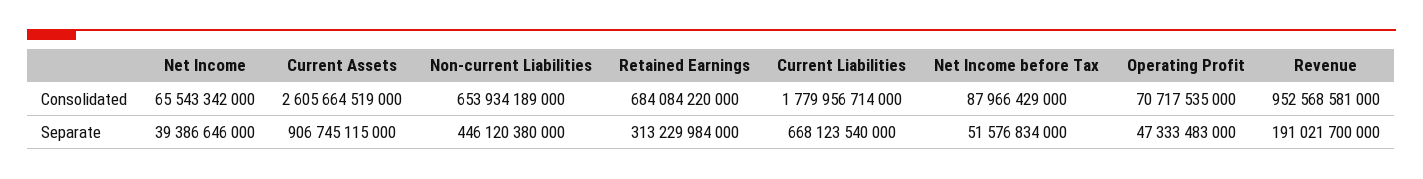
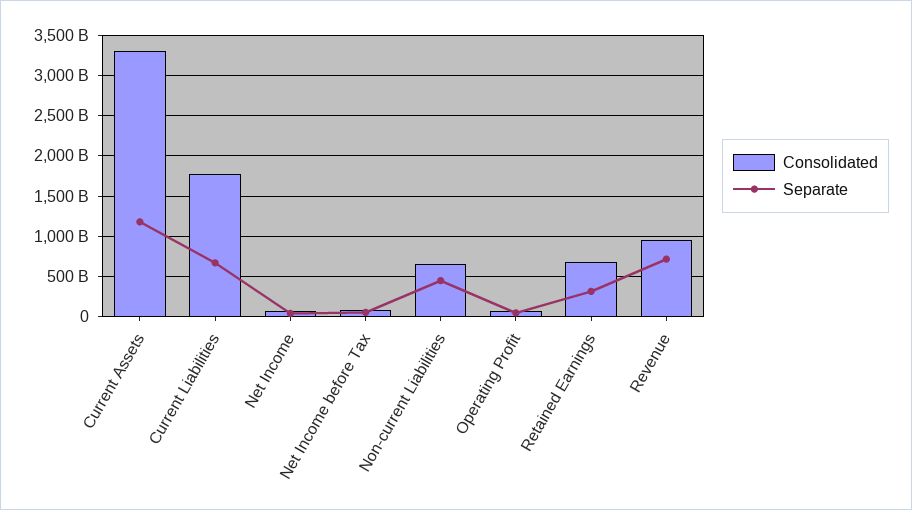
Consolidated, Current Assets: 2605664519000 -> 3300000000000
Separate, Current Assets: 906745115000 -> 1200000000000
Separate, Revenue: 191021700000 -> 700000000000

